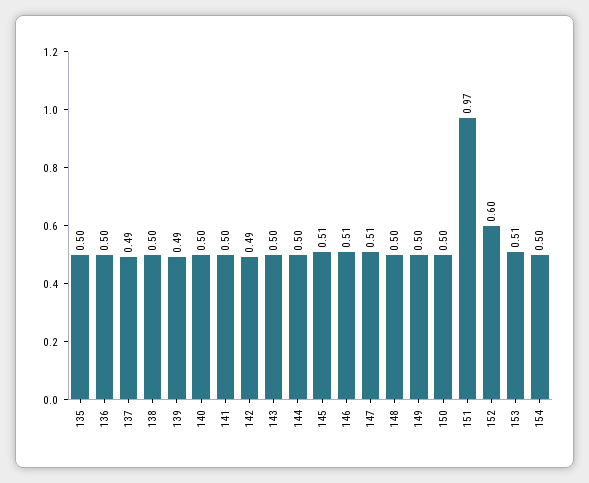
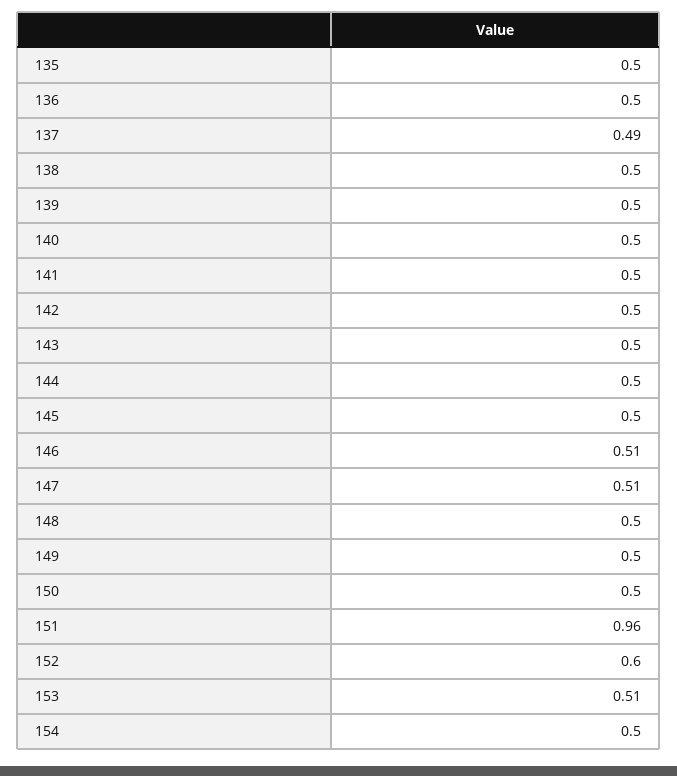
139: 0.49 -> 0.5
142: 0.49 -> 0.5
145: 0.51 -> 0.5
151: 0.97 -> 0.96

